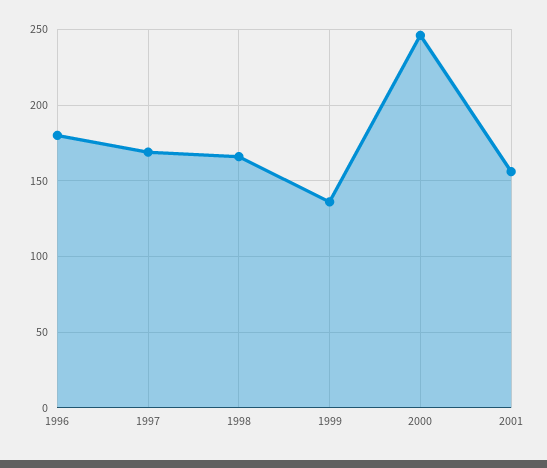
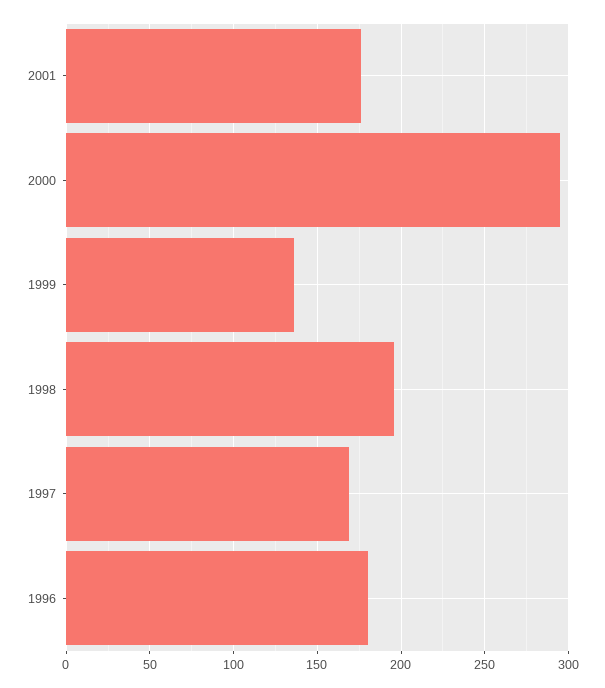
1998: 165 -> 195
2000: 245 -> 295
2001: 155 -> 175

